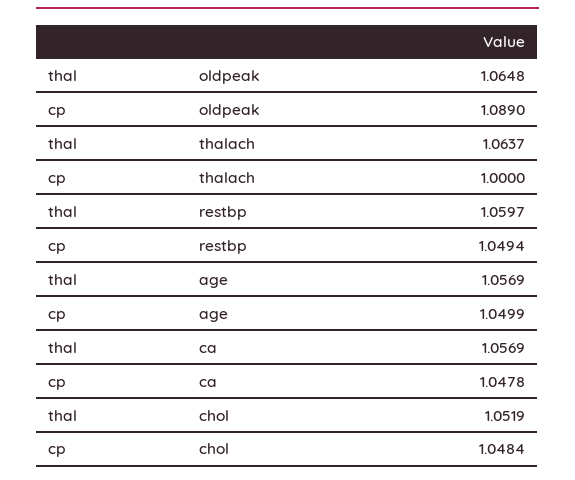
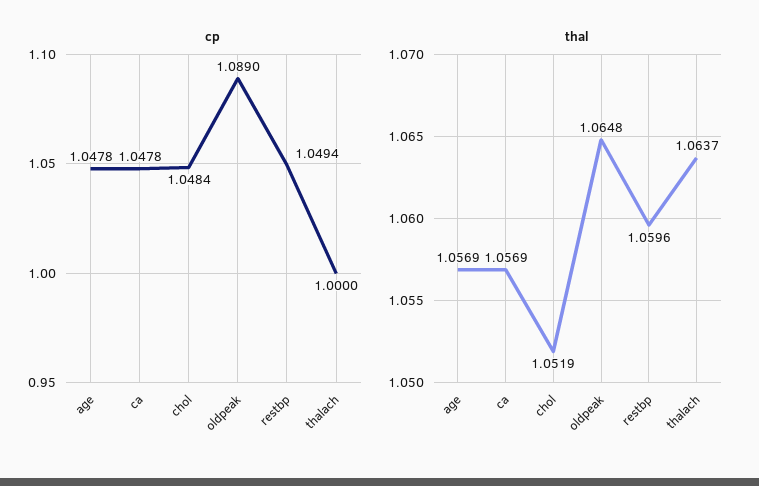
thal, restbp: 1.0597 -> 1.0596
cp, age: 1.0499 -> 1.0478

